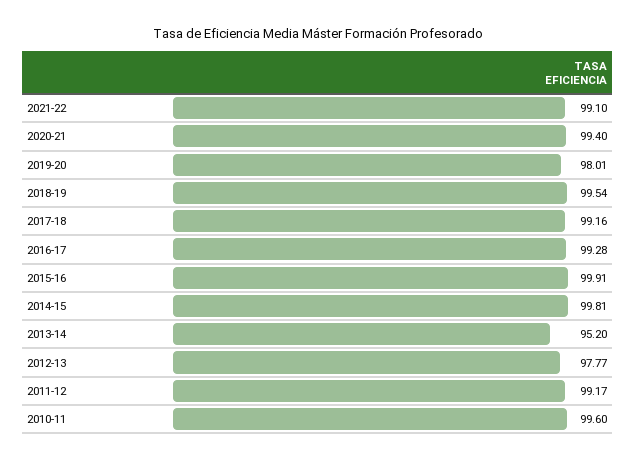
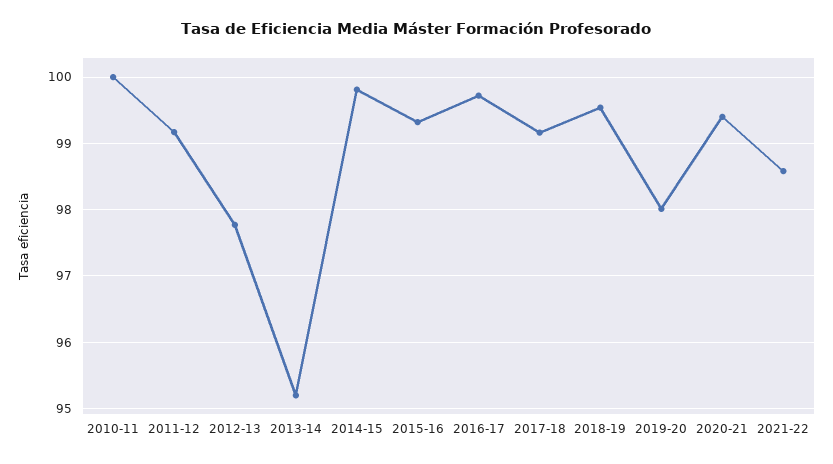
2021-22: 99.1 -> 98.6
2016-17: 99.28 -> 99.7
2015-16: 99.91 -> 99.3
2010-11: 99.6 -> 100

